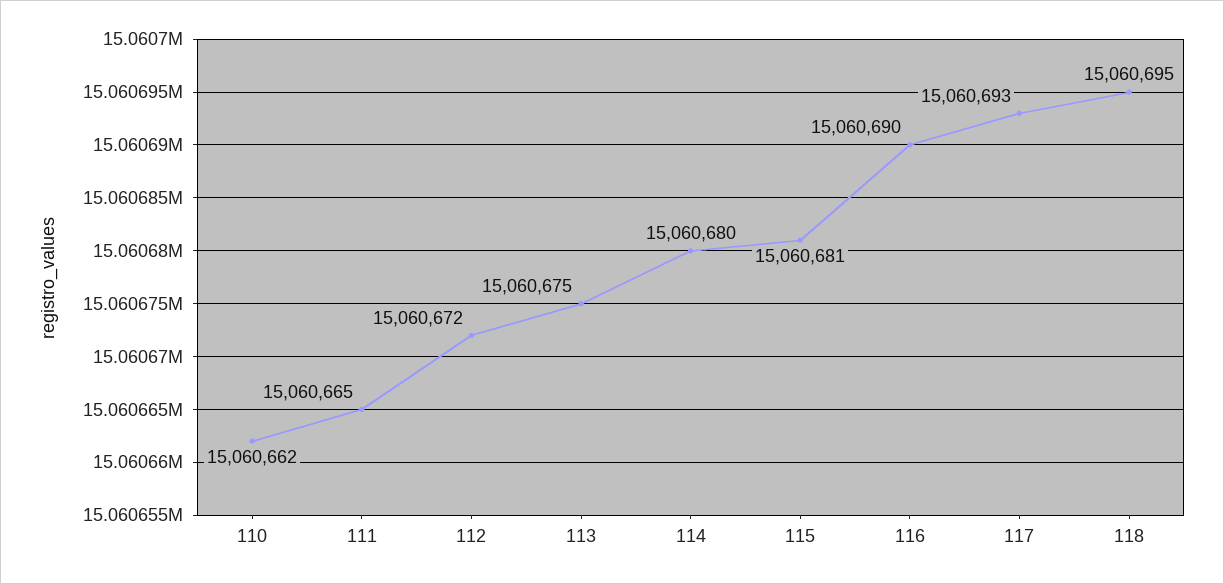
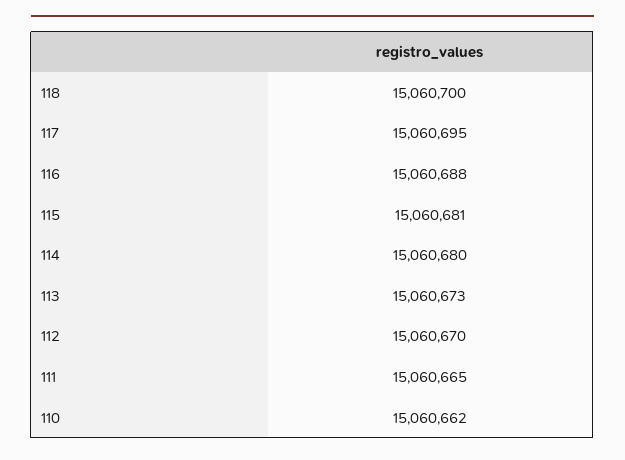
112: 15060672 -> 15060670
113: 15060675 -> 15060673
116: 15060690 -> 15060688
117: 15060693 -> 15060695
118: 15060695 -> 15060700

